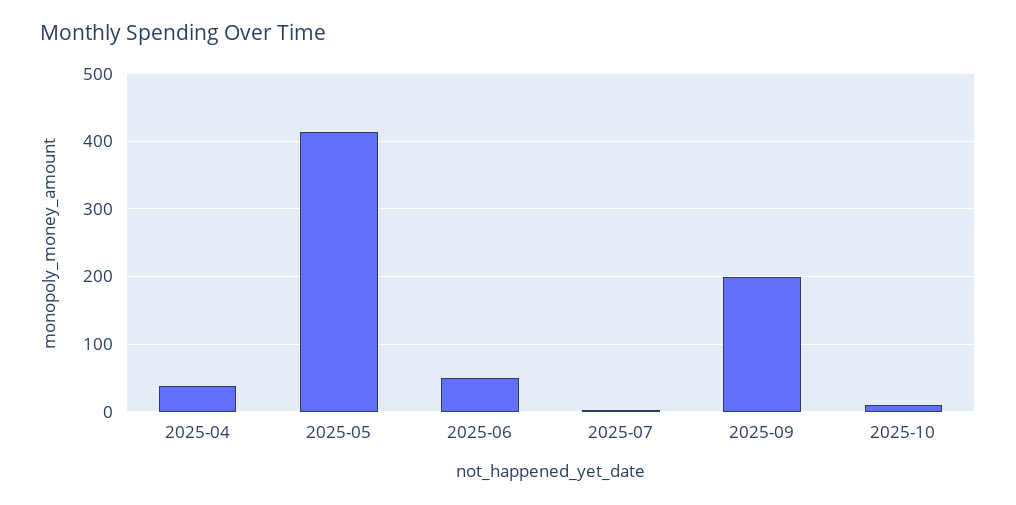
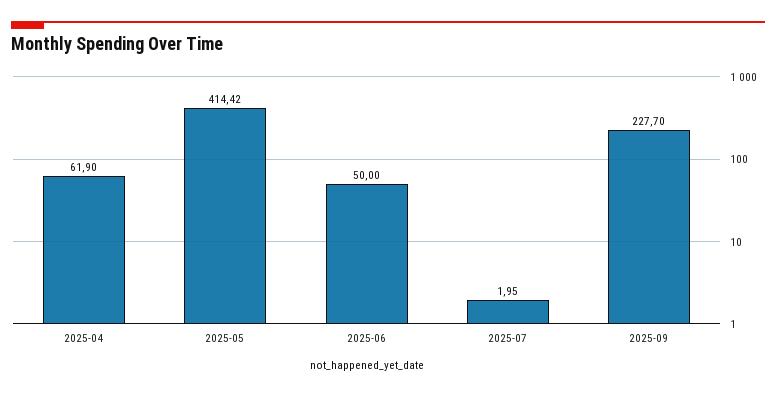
2025-04: 40 -> 61.9
2025-09: 200 -> 227.7
2025-10: 10 -> none

